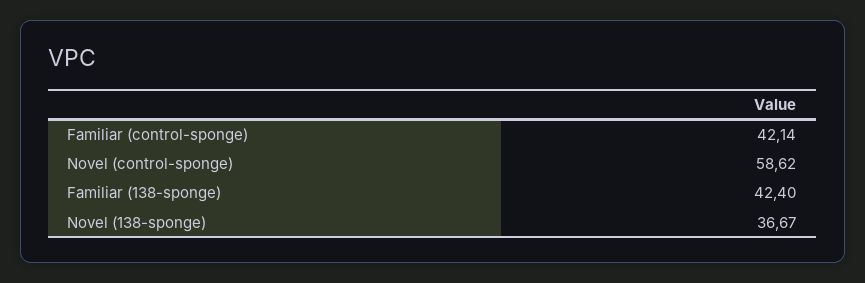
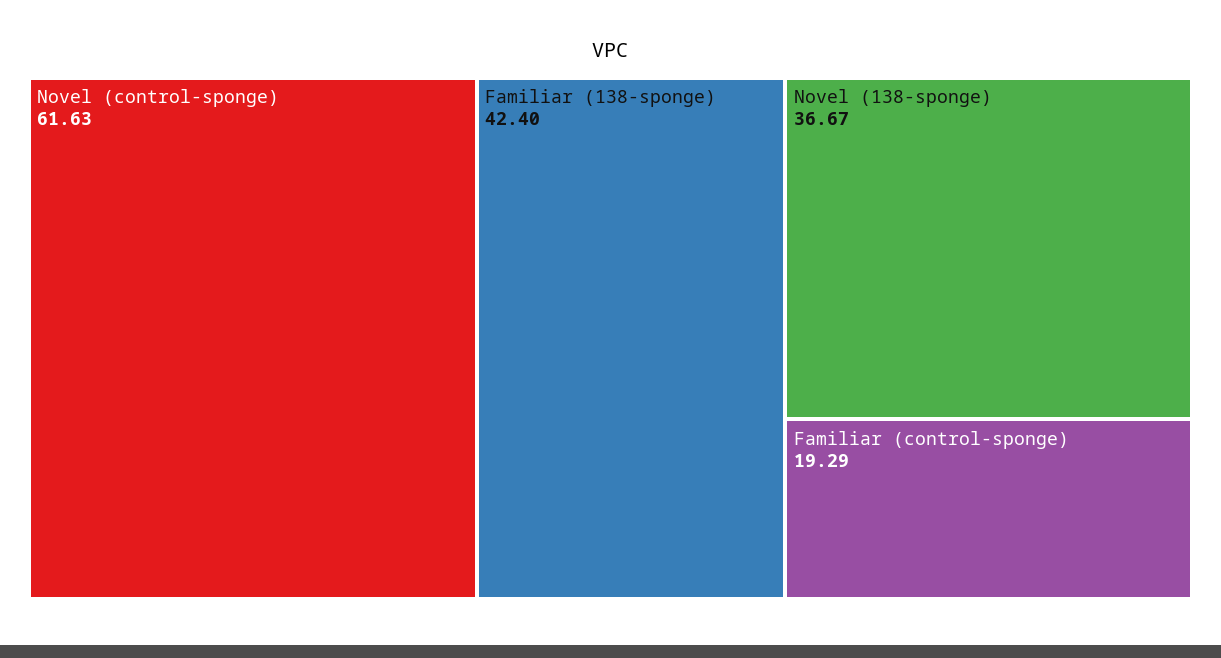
Familiar (control-sponge): 42.14 -> 19.29
Novel (control-sponge): 58.62 -> 61.63

